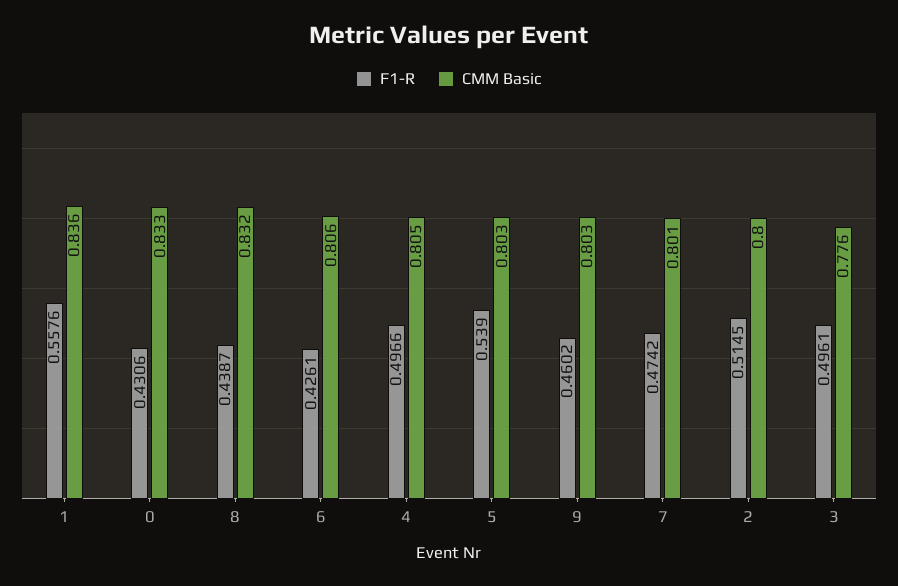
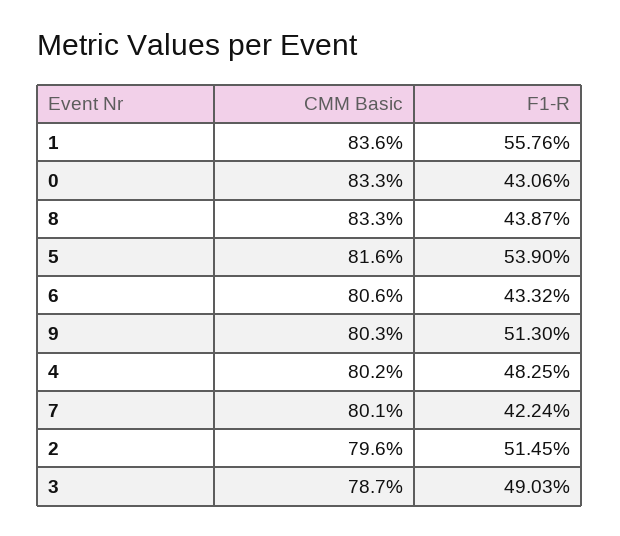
CMM Basic, 8: 0.832 -> 0.833
F1-R, 6: 0.4261 -> 0.4332
F1-R, 4: 0.4966 -> 0.4825
CMM Basic, 4: 0.805 -> 0.802
CMM Basic, 5: 0.803 -> 0.816
F1-R, 9: 0.4602 -> 0.513
F1-R, 7: 0.4742 -> 0.4224
CMM Basic, 2: 0.8 -> 0.796
F1-R, 3: 0.4961 -> 0.4903
CMM Basic, 3: 0.776 -> 0.787

